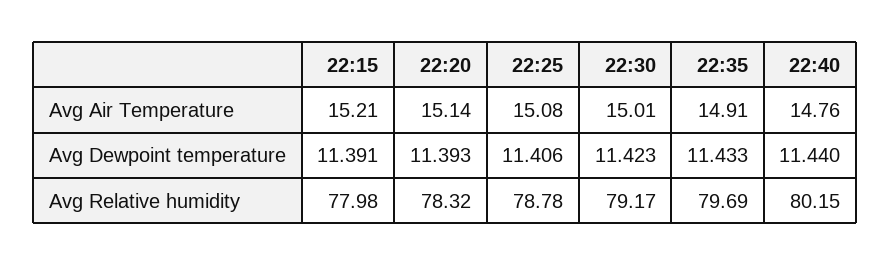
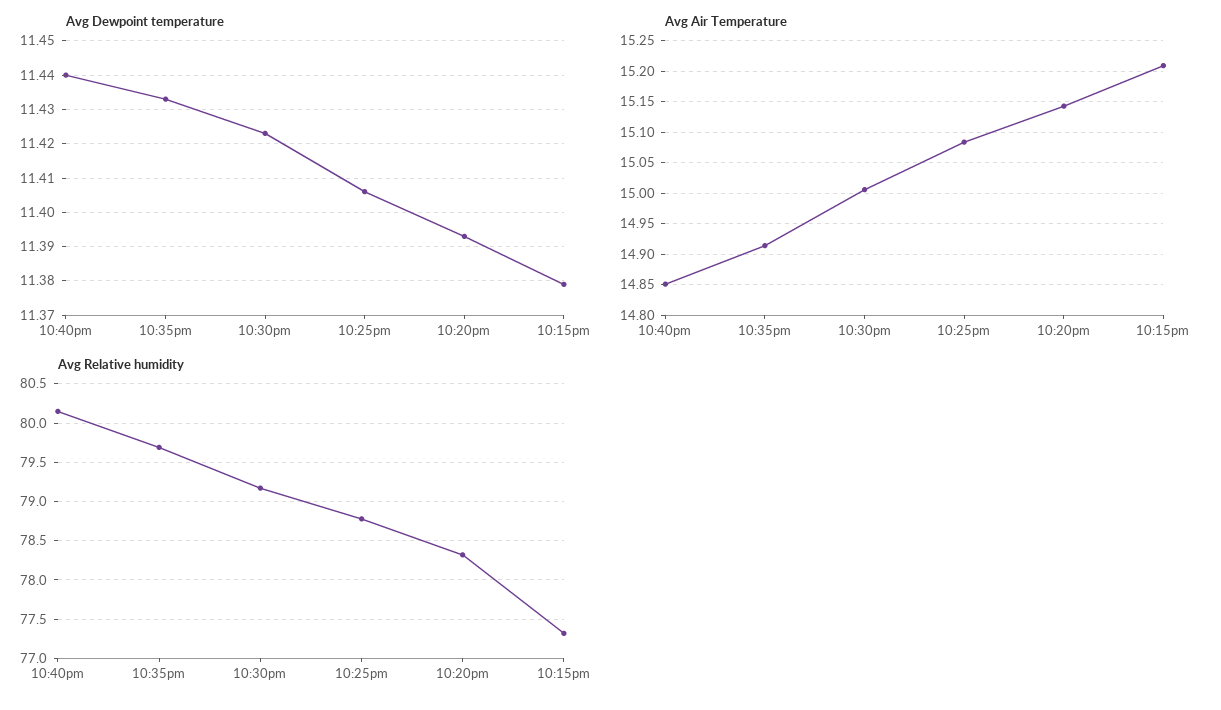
Avg Air Temperature, 22:40: 14.76 -> 14.85
Avg Dewpoint temperature, 22:15: 11.391 -> 11.38
Avg Relative humidity, 22:15: 77.98 -> 77.3

